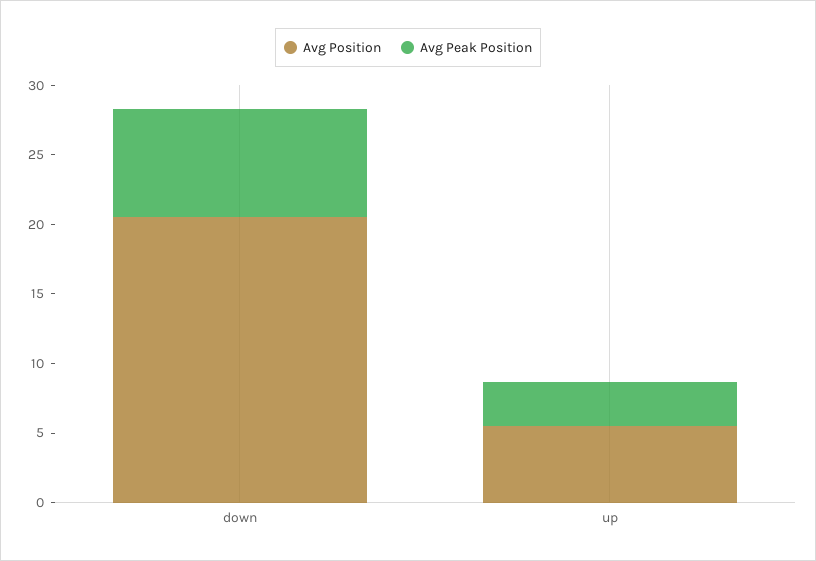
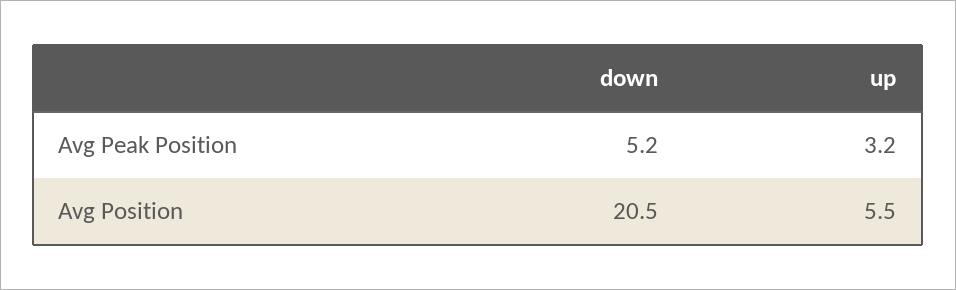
Avg Peak Position, down: 8 -> 5.2

